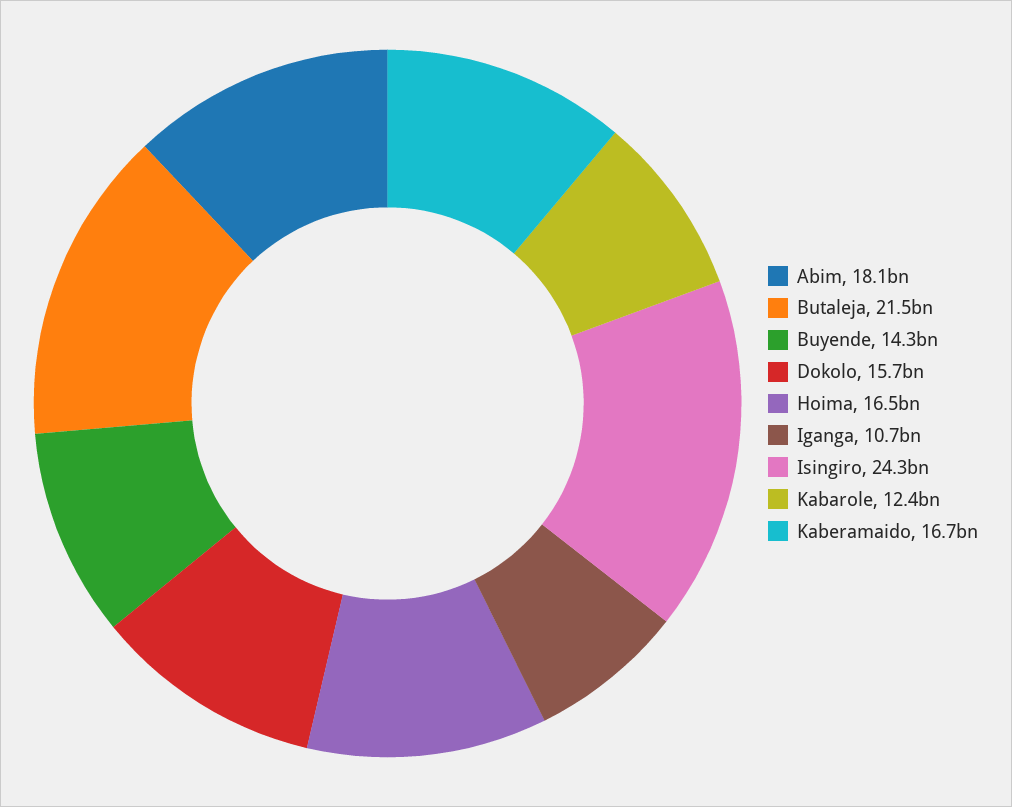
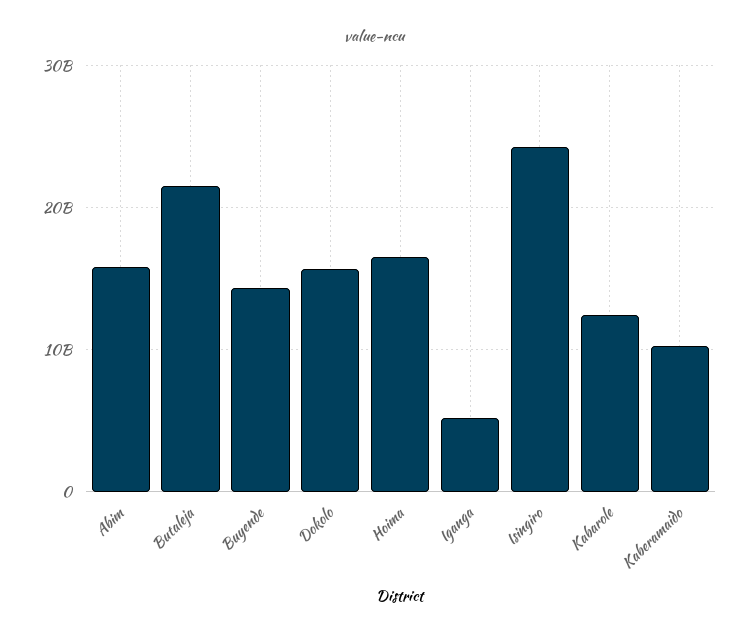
Abim: 18100000000 -> 16000000000
Iganga: 10700000000 -> 5000000000
Kaberamaido: 16700000000 -> 10000000000

